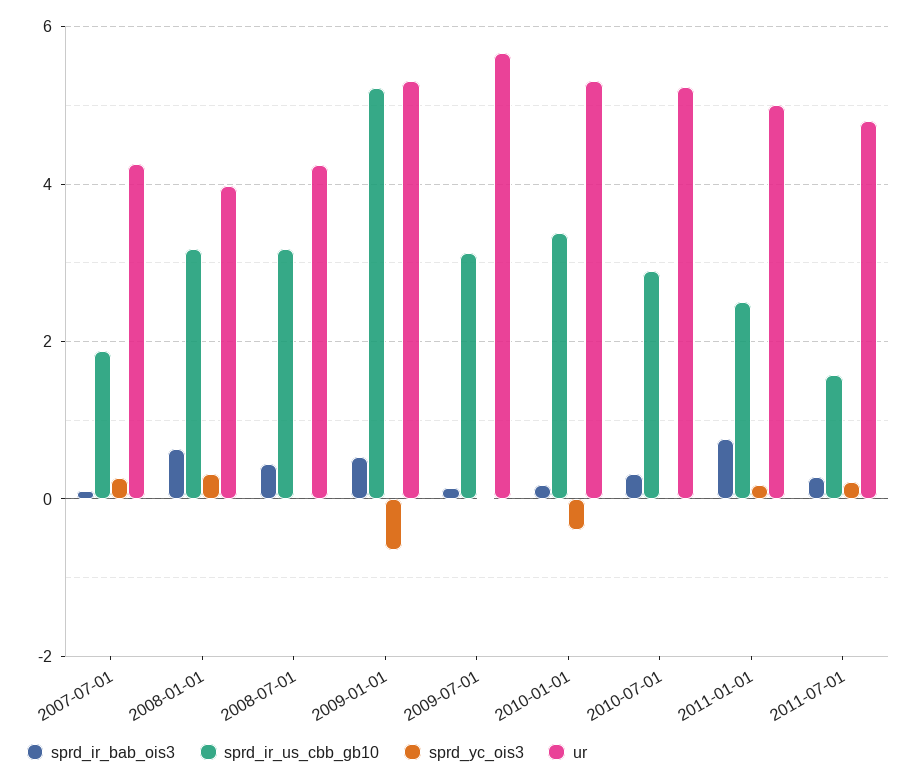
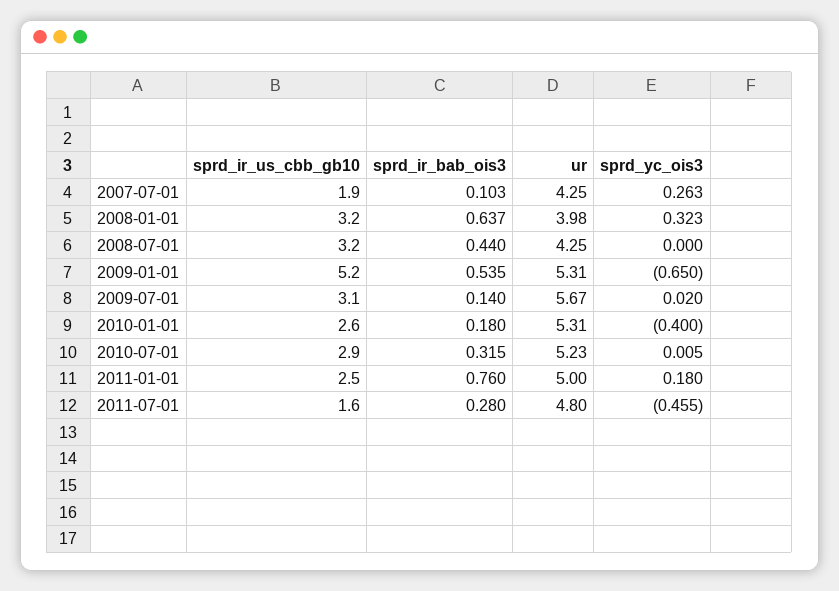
sprd_ir_us_cbb_gb10, 2010-01-01: 3.4 -> 2.6
sprd_yc_ois3, 2011-07-01: 0.2 -> -0.455

